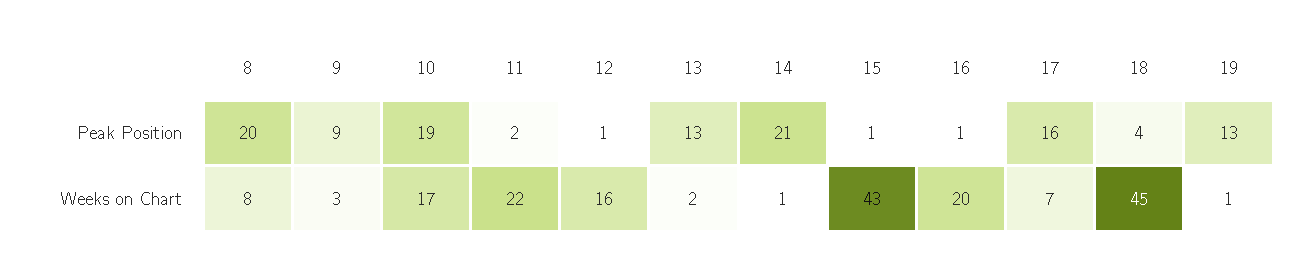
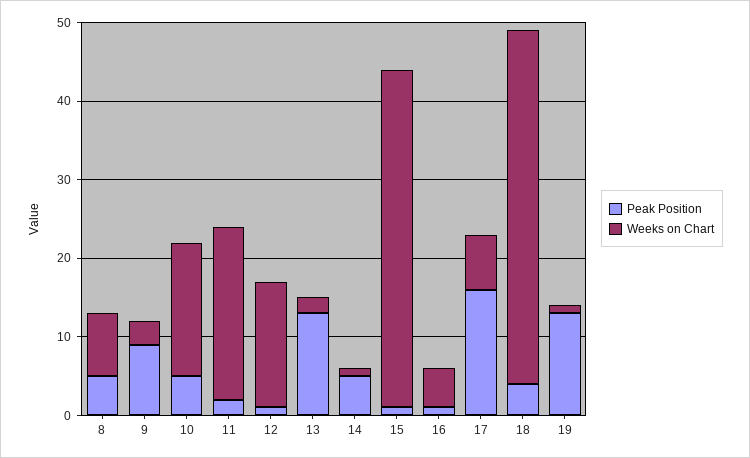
Peak Position, 8: 20 -> 5
Peak Position, 10: 19 -> 5
Peak Position, 14: 21 -> 5
Weeks on Chart, 16: 20 -> 5

